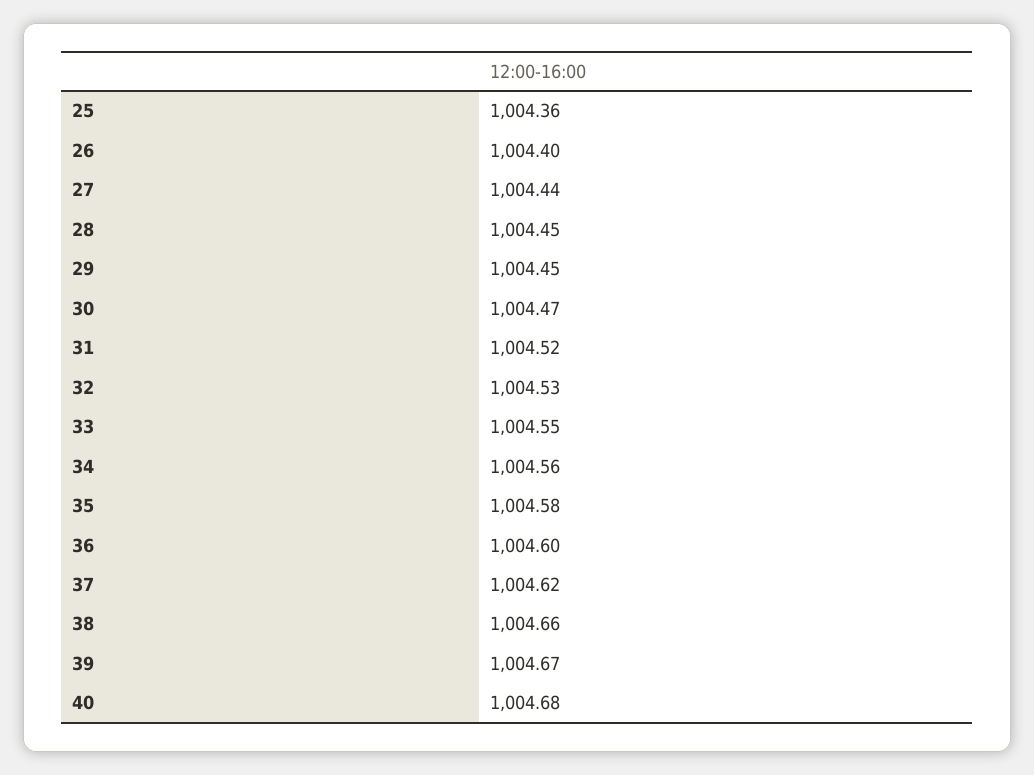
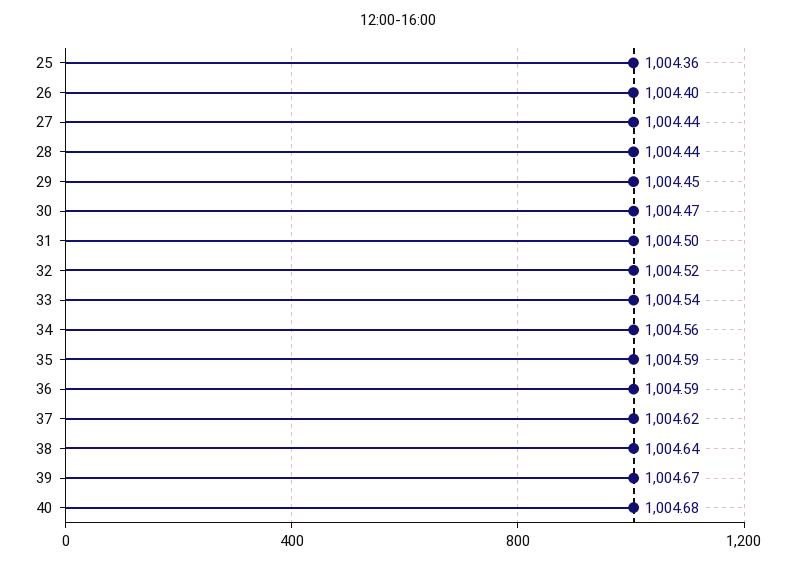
28: 1004.45 -> 1004.44
31: 1004.52 -> 1004.5
32: 1004.53 -> 1004.52
33: 1004.55 -> 1004.54
35: 1004.58 -> 1004.59
36: 1004.6 -> 1004.59
38: 1004.66 -> 1004.64

